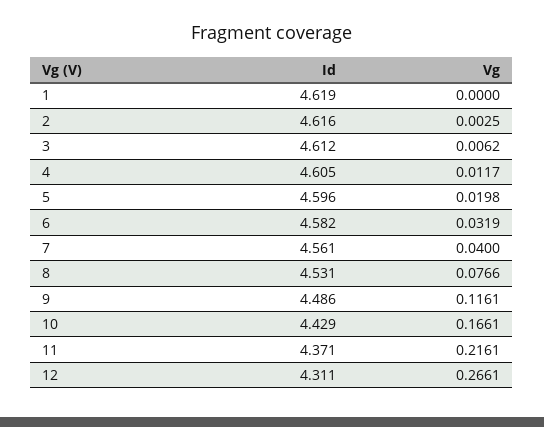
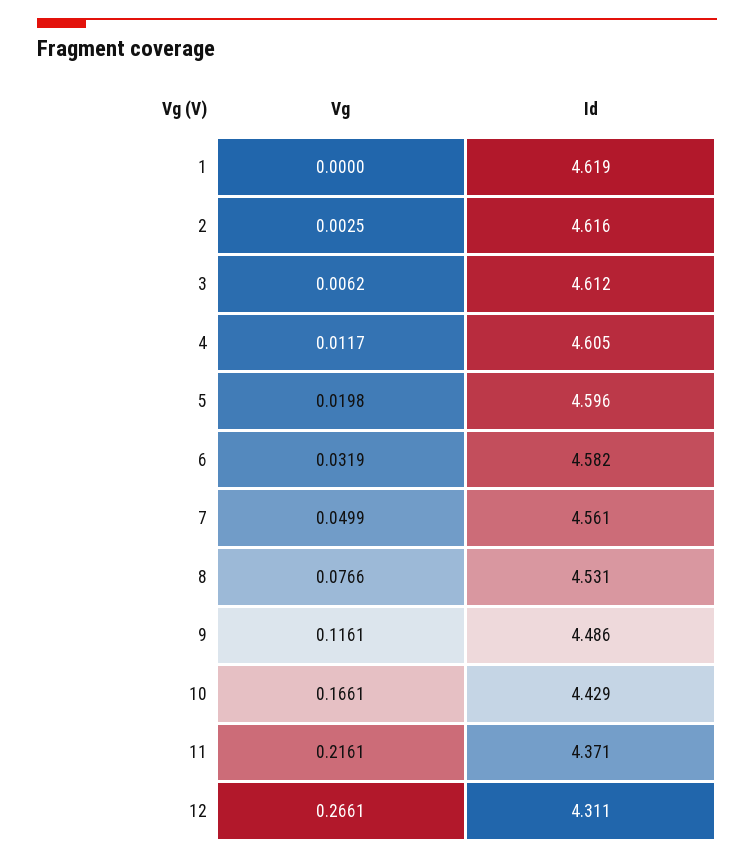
Vg, 7: 0.04 -> 0.0499

